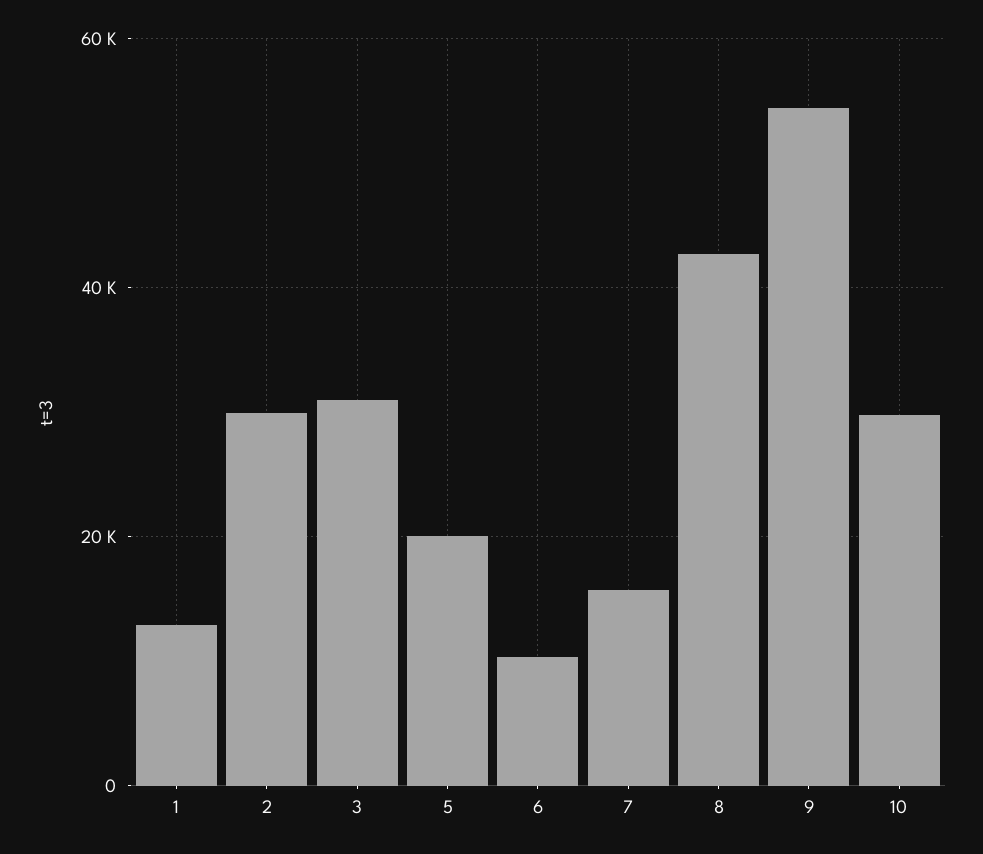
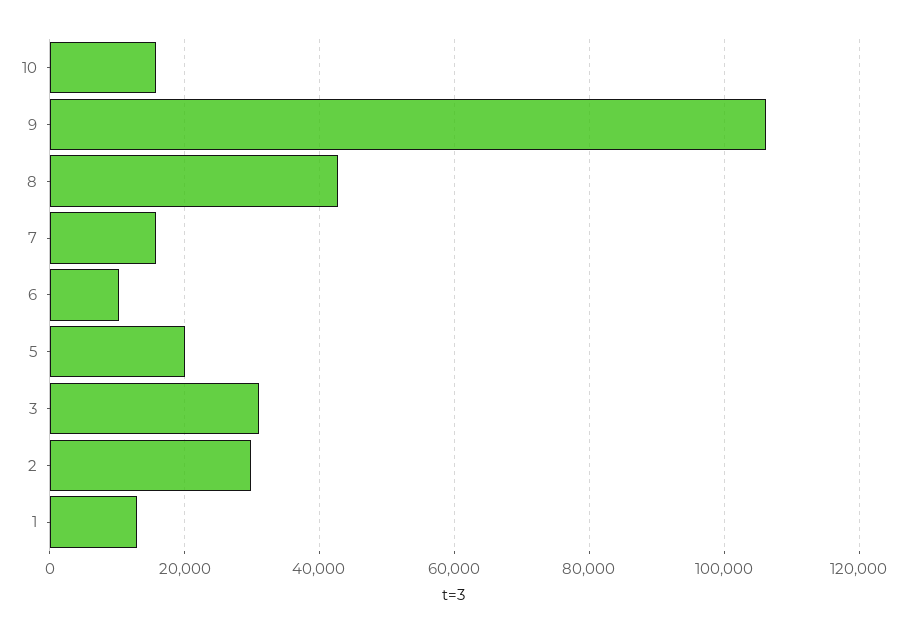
9: 54000 -> 106000
10: 30000 -> 16000

